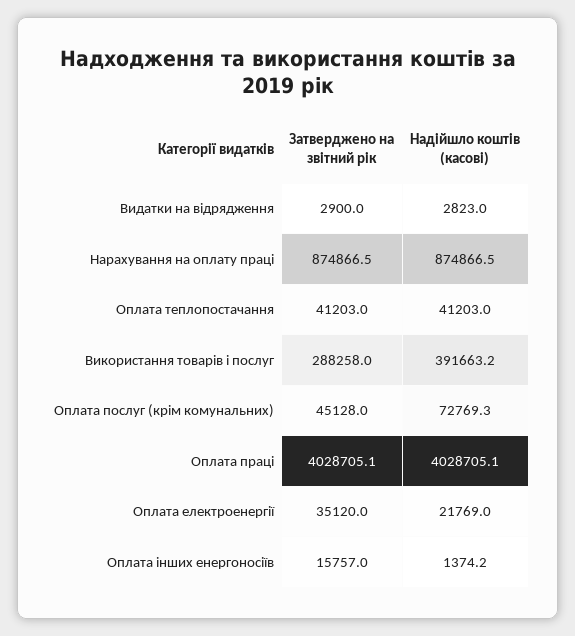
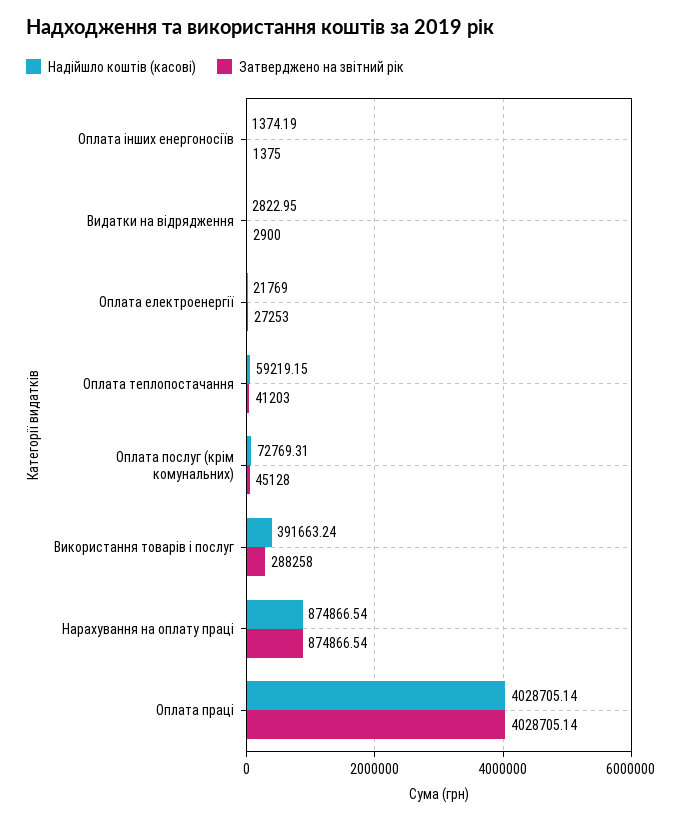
Надійшло коштів (касові), Оплата теплопостачання: 41203 -> 59219.15
Затверджено на звітний рік, Оплата електроенергії: 35120 -> 27253
Затверджено на звітний рік, Оплата інших енергоносіїв: 15757 -> 1375

